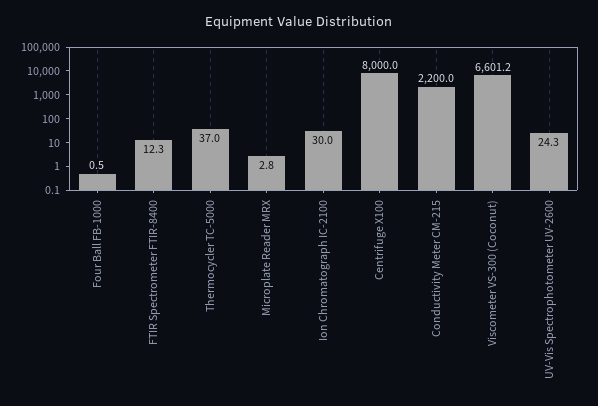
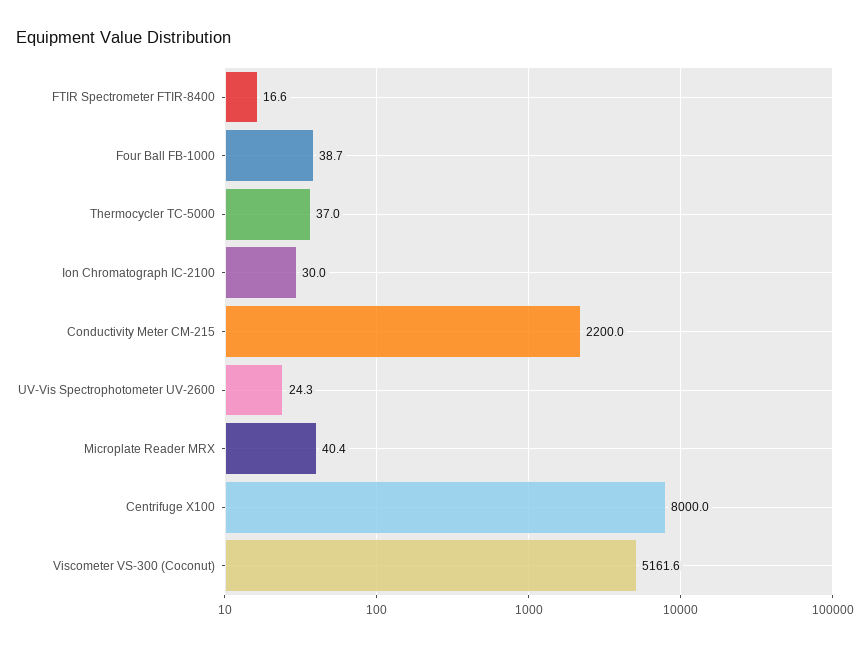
Four Ball FB-1000: 0.5 -> 38.7
FTIR Spectrometer FTIR-8400: 12.3 -> 16.6
Microplate Reader MRX: 2.8 -> 40.4
Viscometer VS-300 (Coconut): 6601.2 -> 5161.6

